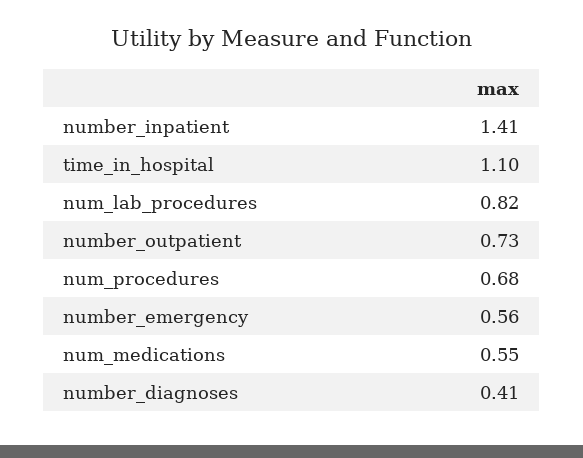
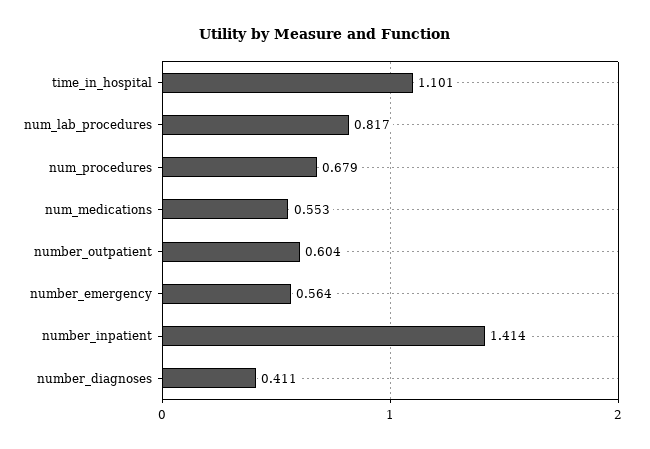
number_outpatient: 0.73 -> 0.604

